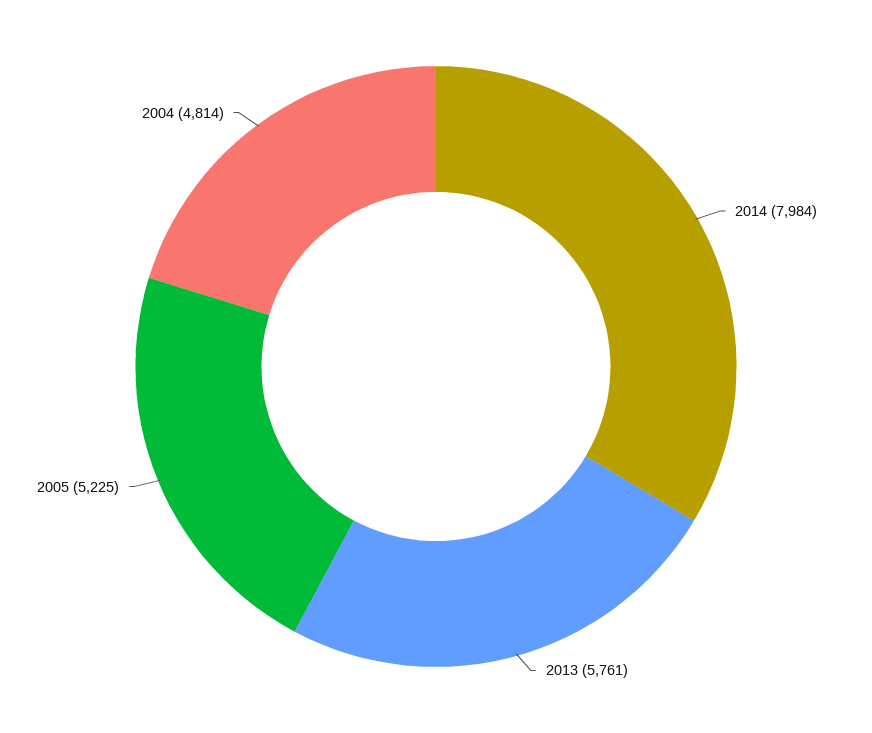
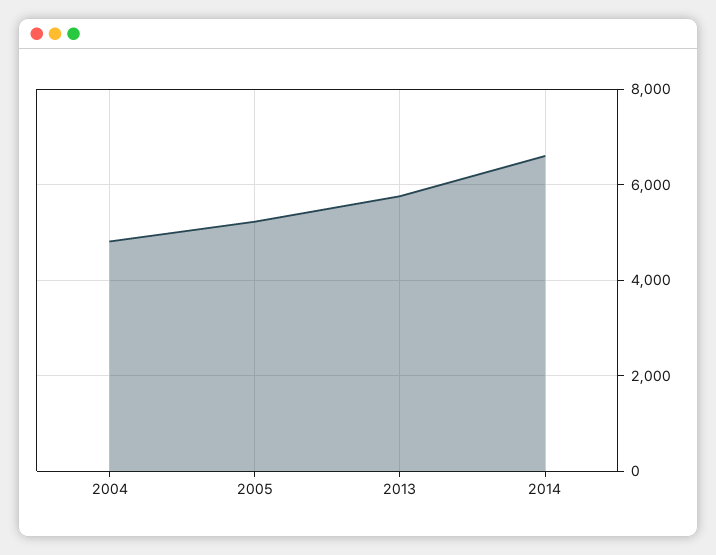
2014: 7984 -> 6600

